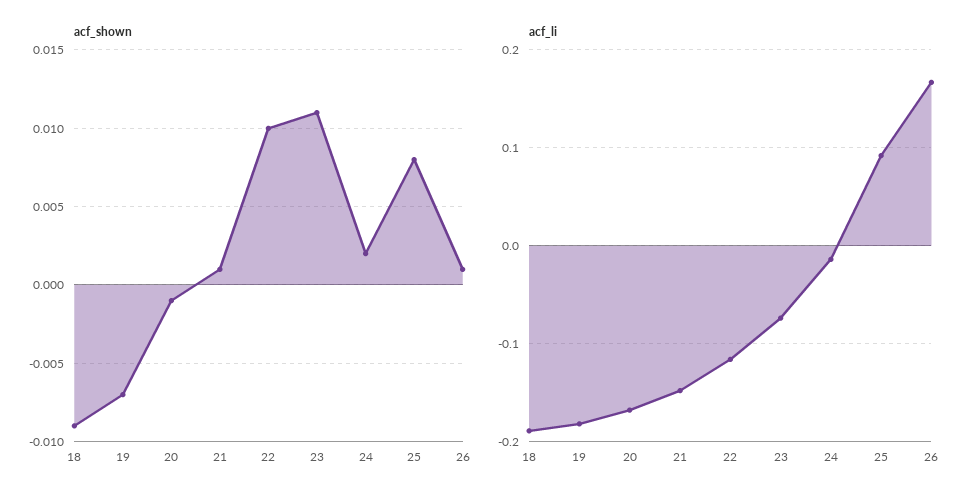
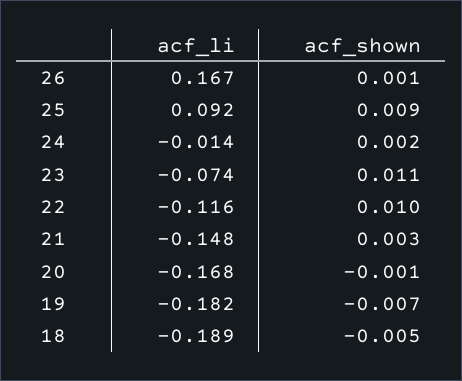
acf_shown, 18: -0.009 -> -0.005
acf_shown, 21: 0.001 -> 0.003
acf_shown, 25: 0.008 -> 0.009

